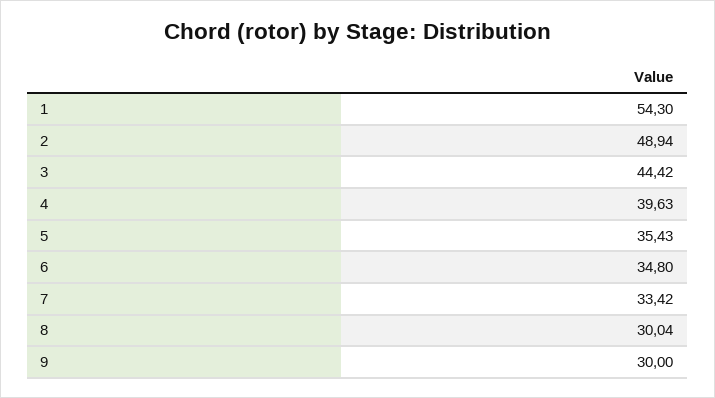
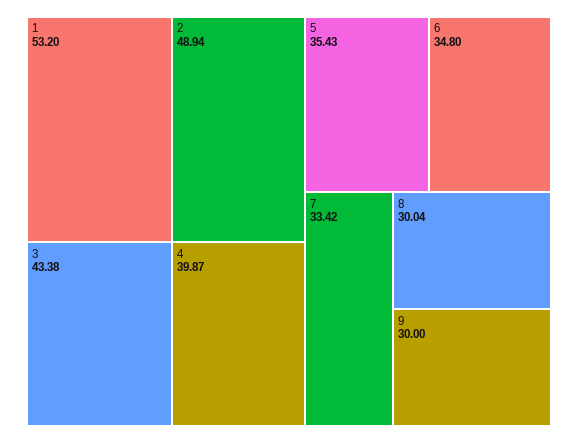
1: 54.3 -> 53.2
3: 44.42 -> 43.38
4: 39.63 -> 39.87

